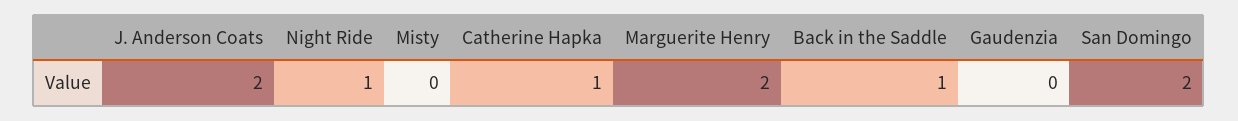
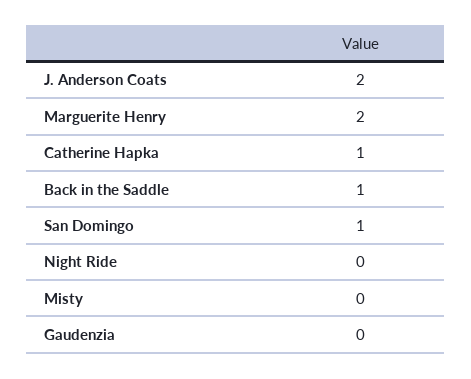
Night Ride: 1 -> 0
San Domingo: 2 -> 1

